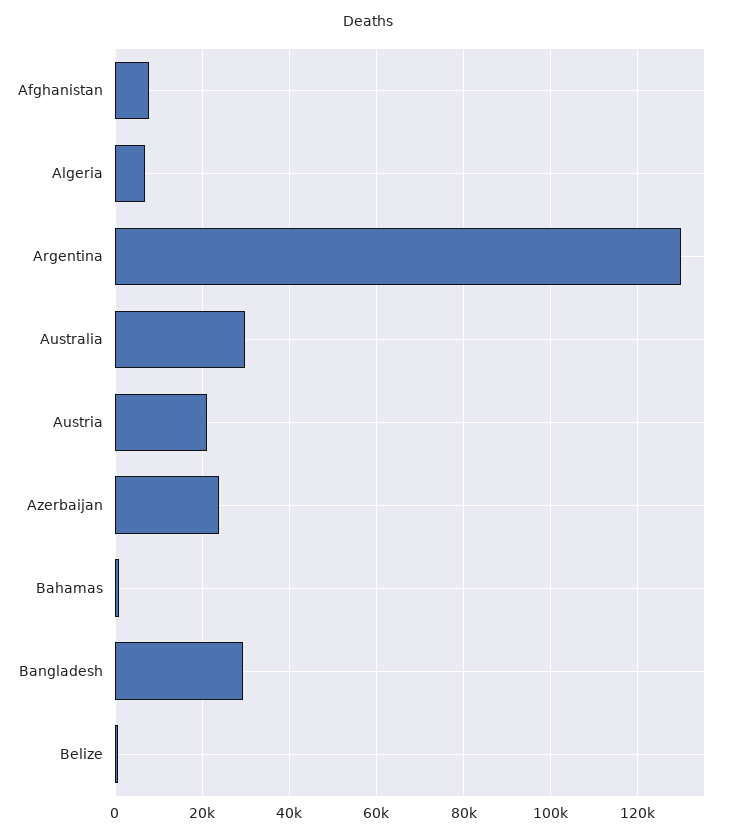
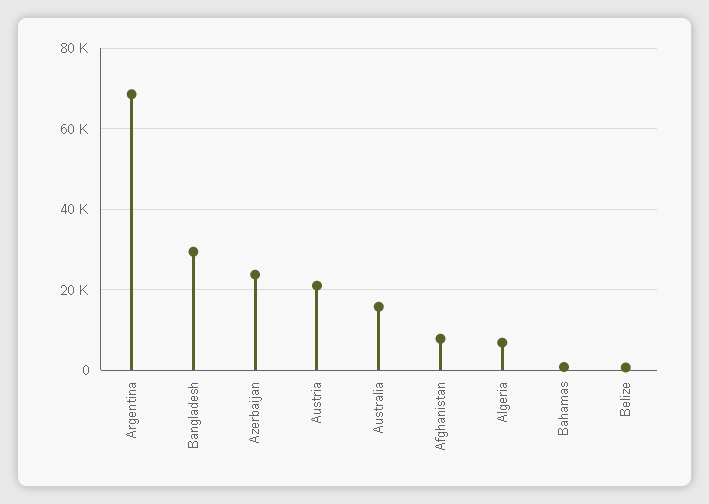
Argentina: 130000 -> 68000
Australia: 30000 -> 16000

